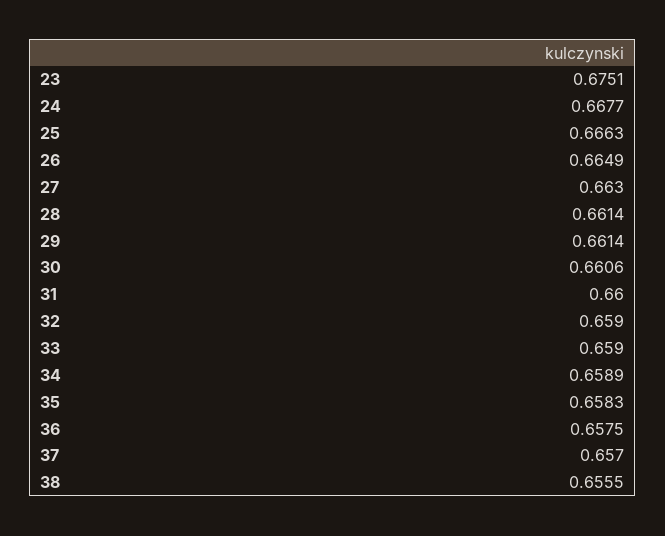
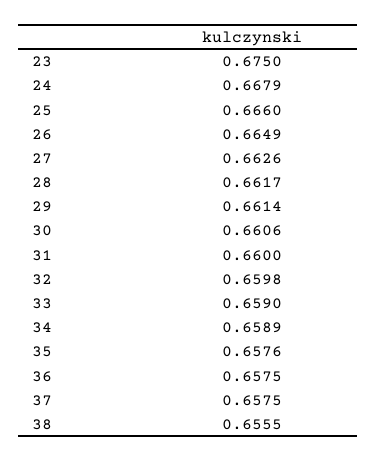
23: 0.6751 -> 0.675
24: 0.6677 -> 0.6679
25: 0.6663 -> 0.666
27: 0.663 -> 0.6626
28: 0.6614 -> 0.6617
32: 0.659 -> 0.6598
35: 0.6583 -> 0.6576
37: 0.657 -> 0.6575

